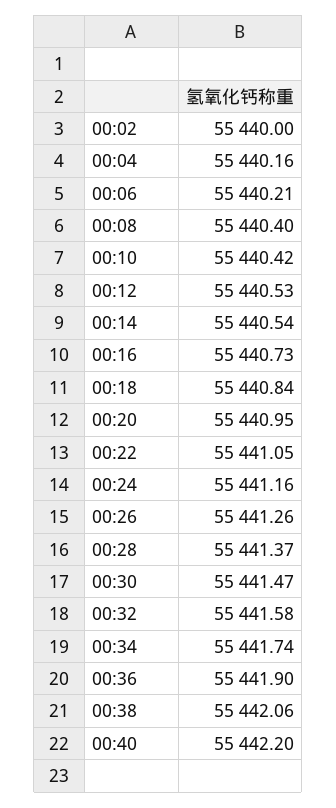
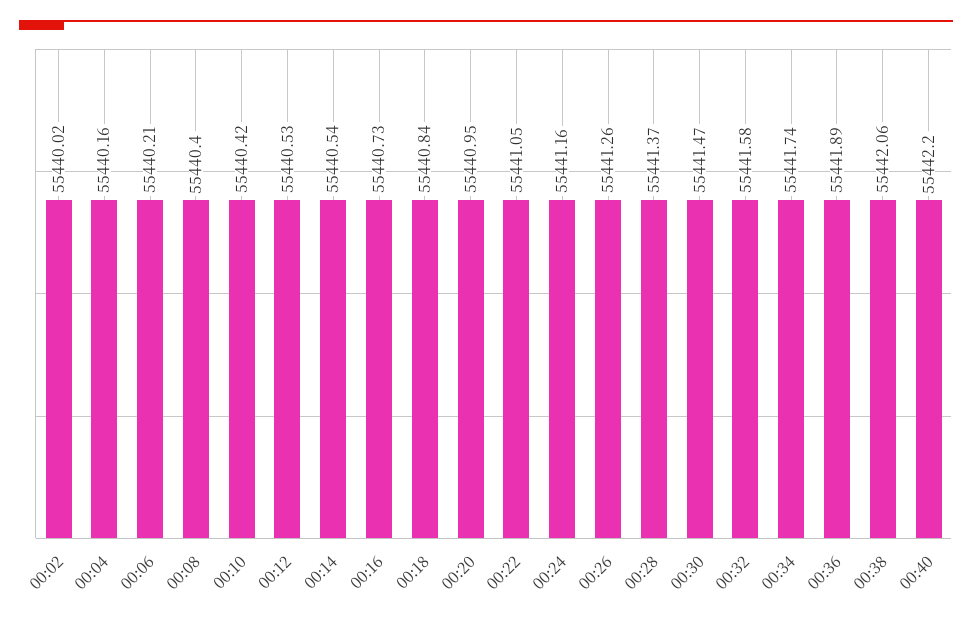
00:02: 55440 -> 55440.02
00:36: 55441.9 -> 55441.89

